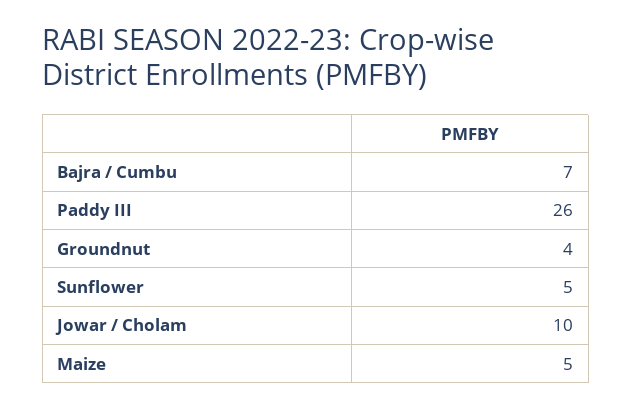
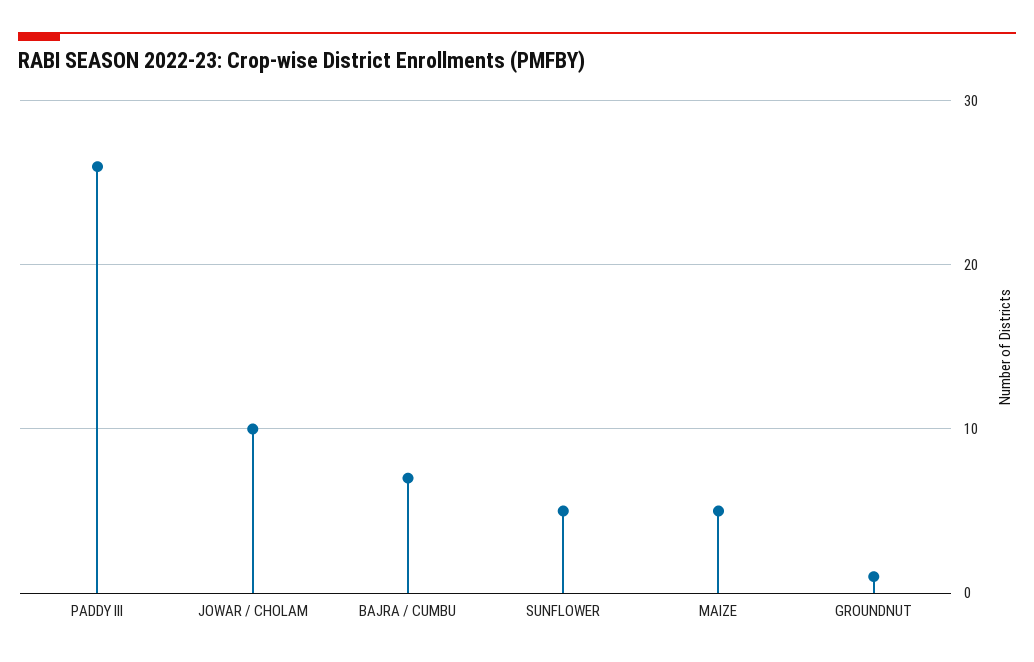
Groundnut: 4 -> 1

